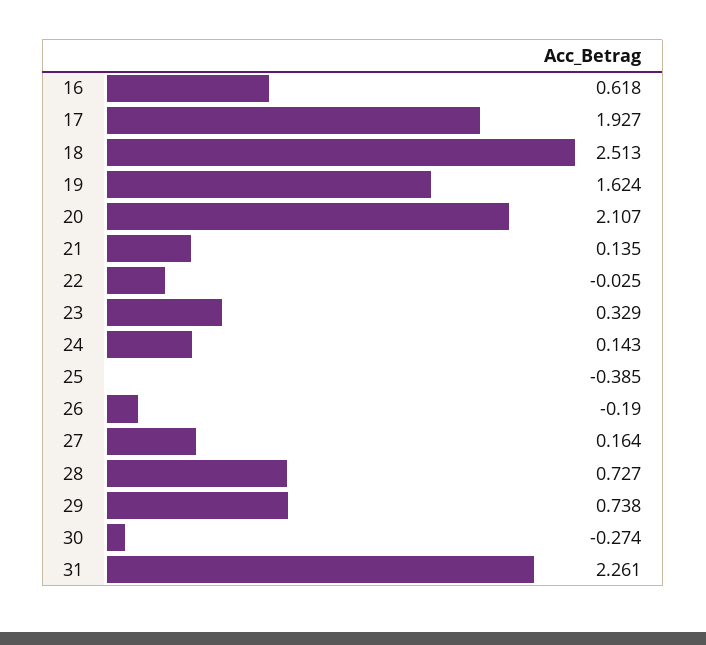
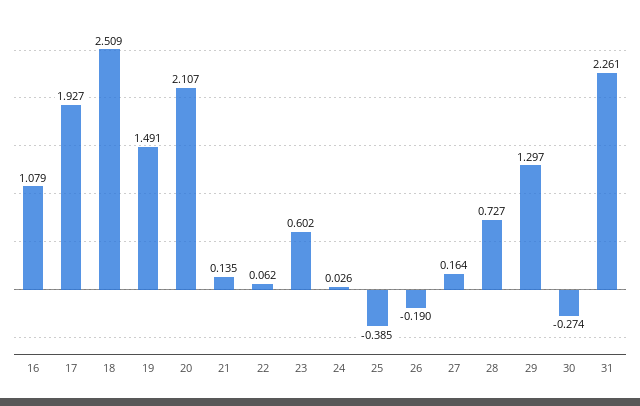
16: 0.618 -> 1.079
18: 2.513 -> 2.509
19: 1.624 -> 1.491
22: -0.025 -> 0.062
23: 0.329 -> 0.602
24: 0.143 -> 0.026
29: 0.738 -> 1.297

